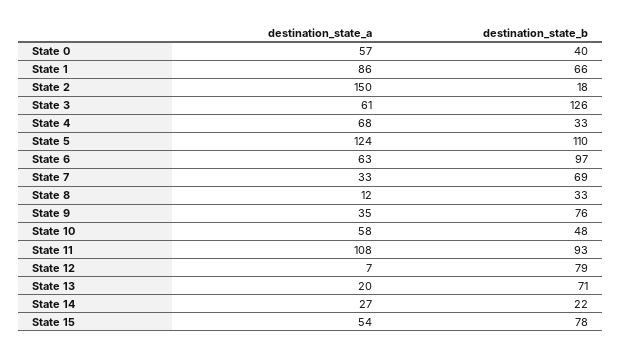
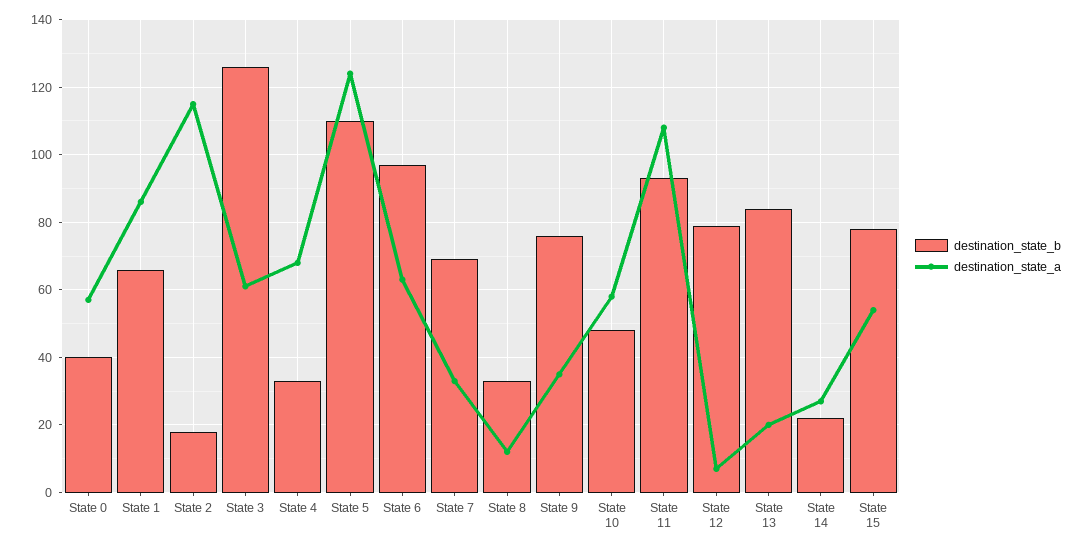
destination_state_a, State 2: 150 -> 115
destination_state_b, State 13: 71 -> 85

